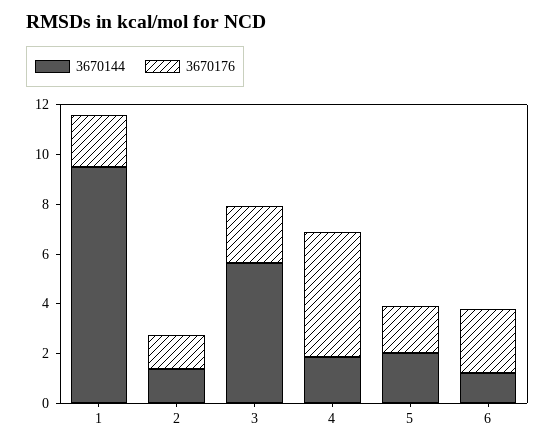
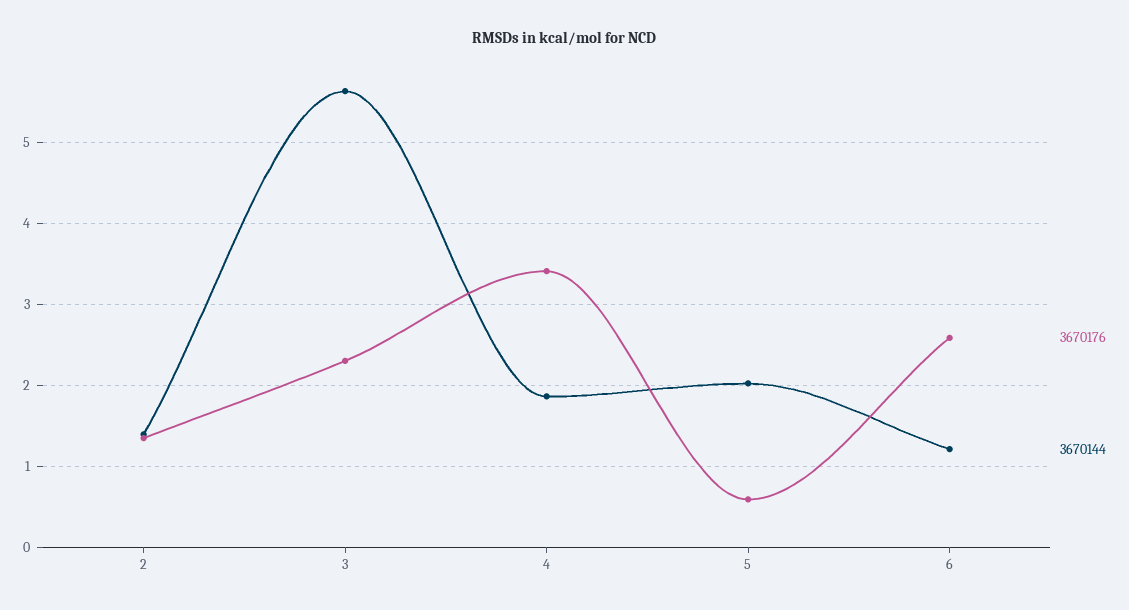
3670144, 1: 9.5 -> none
3670176, 1: 2 -> none
3670176, 4: 5 -> 3.4
3670176, 5: 2 -> 0.6

